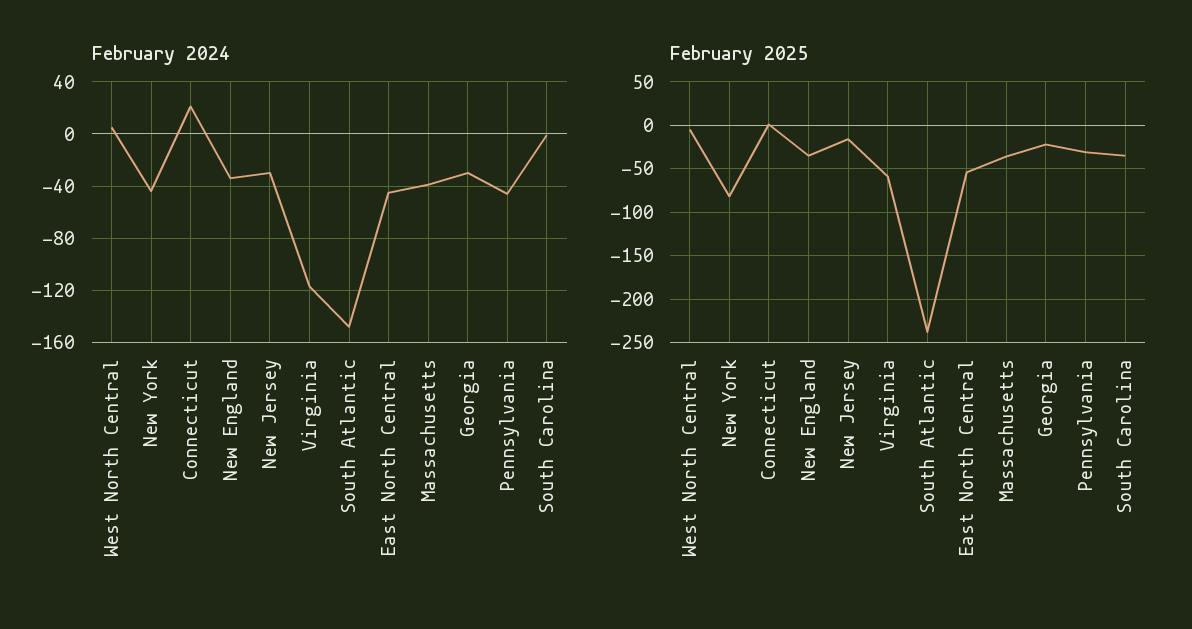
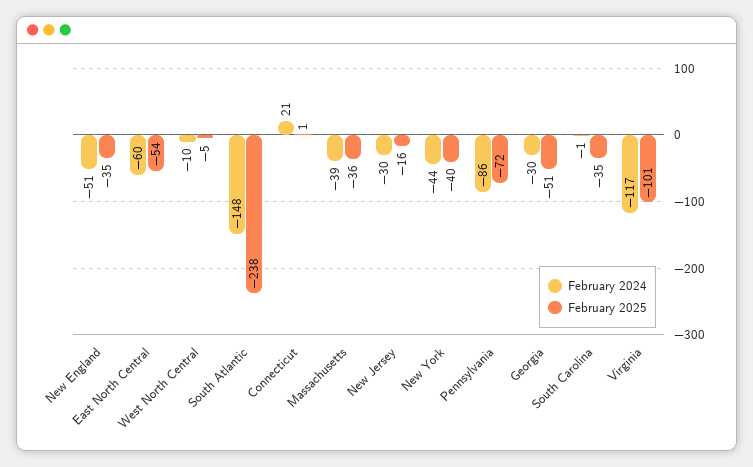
February 2024, West North Central: 5 -> -10
February 2024, New England: -35 -> -51
February 2024, East North Central: -45 -> -60
February 2024, Pennsylvania: -45 -> -86
February 2025, New York: -80 -> -40
February 2025, Virginia: -60 -> -101
February 2025, Georgia: -20 -> -51
February 2025, Pennsylvania: -30 -> -72

